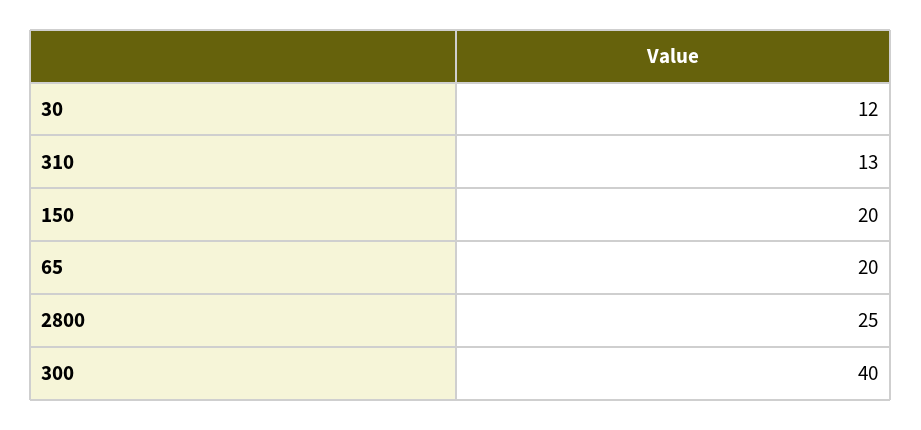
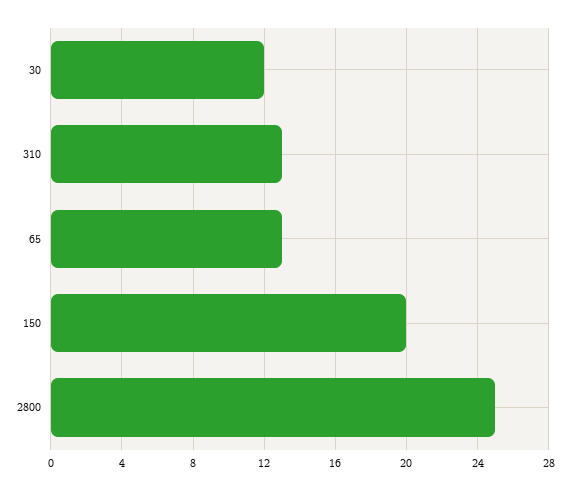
65: 20 -> 13
300: 40 -> none

